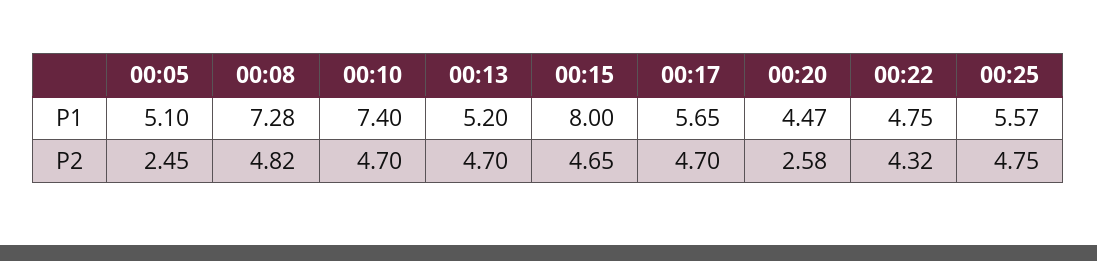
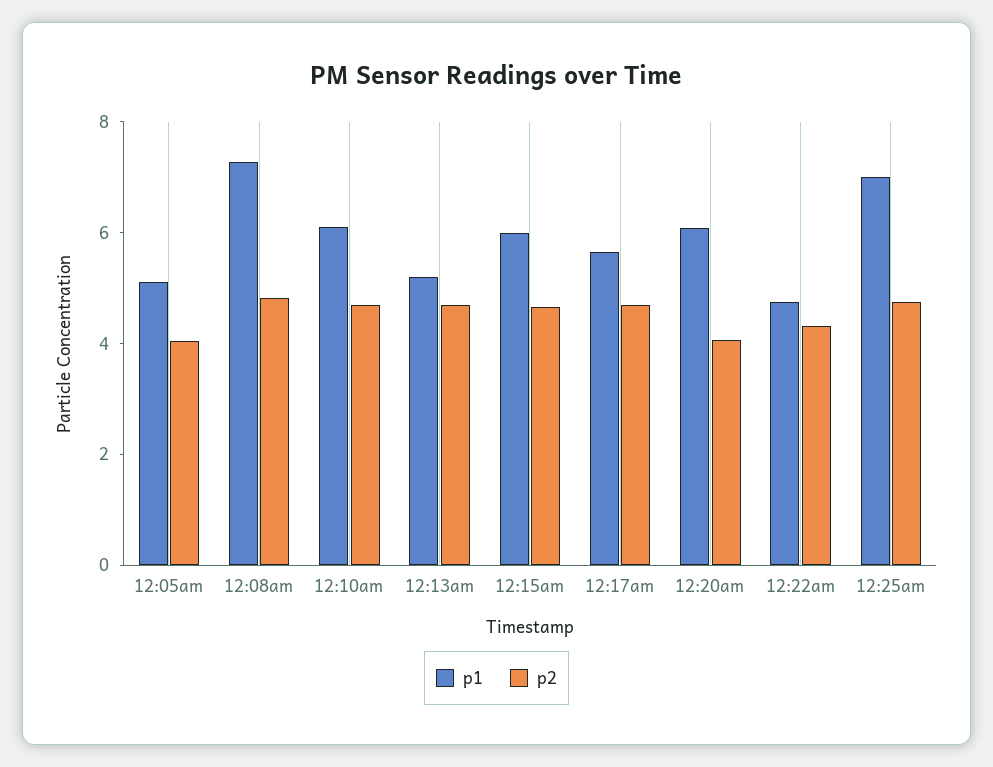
P1, 00:10: 7.4 -> 6
P1, 00:15: 8 -> 6
P1, 00:20: 4.47 -> 6
P1, 00:25: 5.57 -> 7
P2, 00:05: 2.45 -> 4
P2, 00:20: 2.58 -> 4

